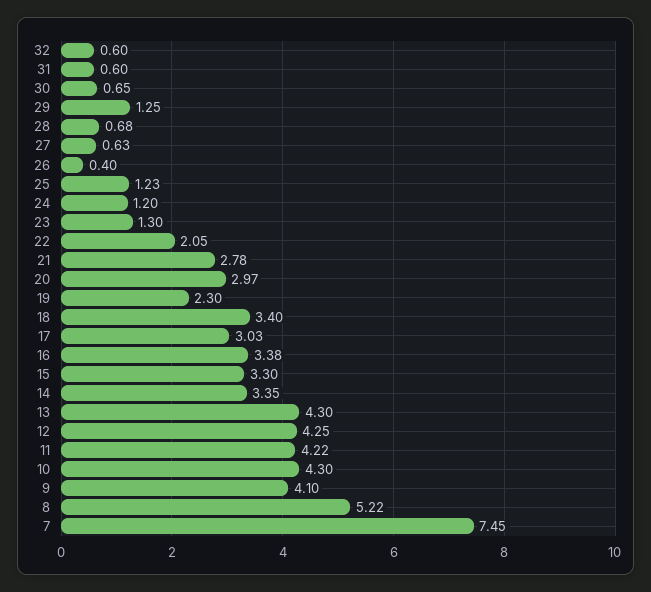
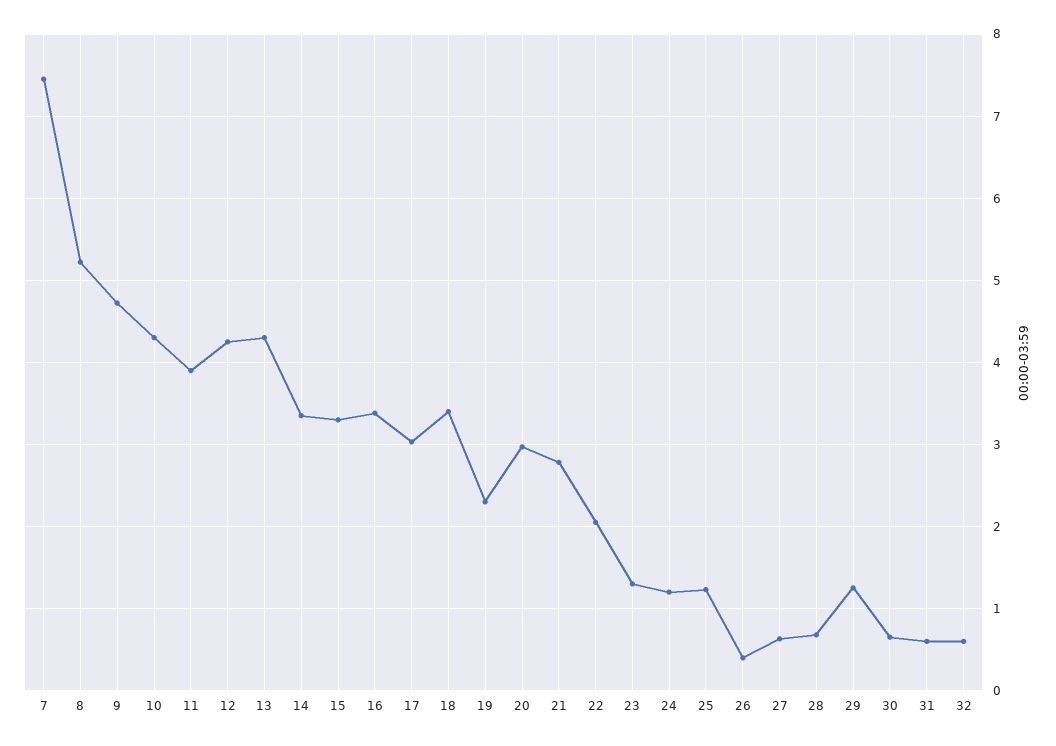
11: 4.22 -> 3.9
9: 4.1 -> 4.7

